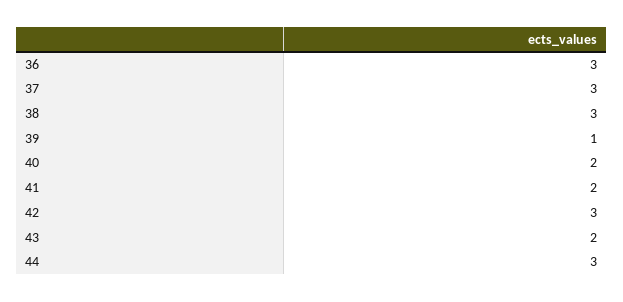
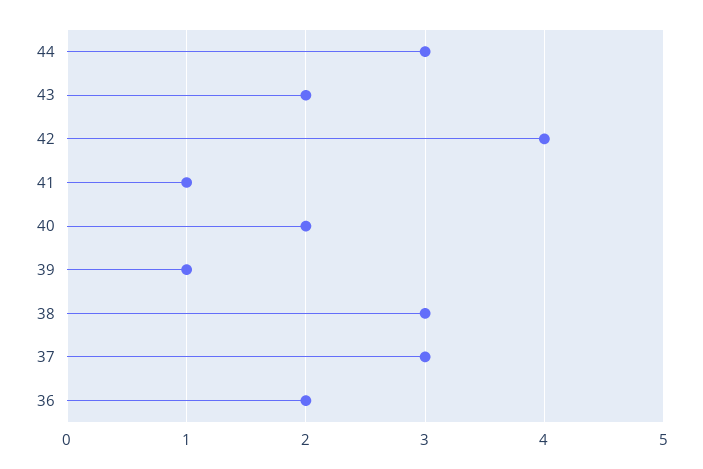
36: 3 -> 2
41: 2 -> 1
42: 3 -> 4

